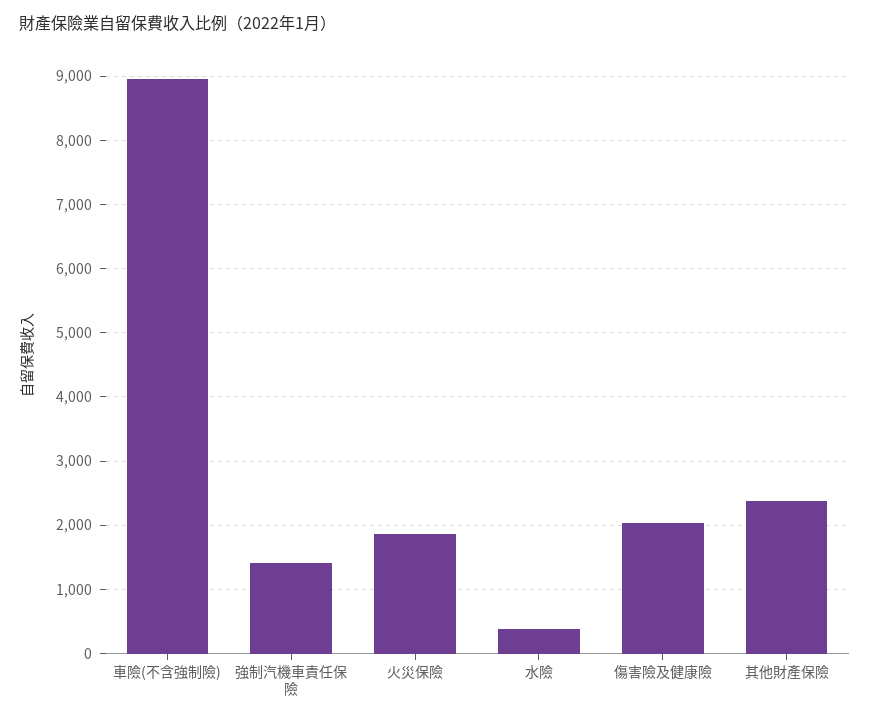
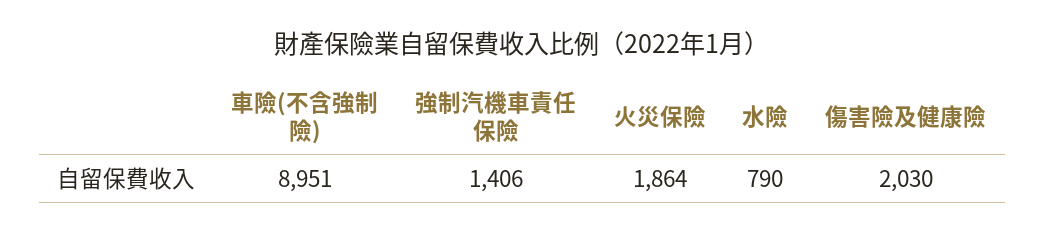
水險: 400 -> 790
其他財產保險: 2400 -> none

